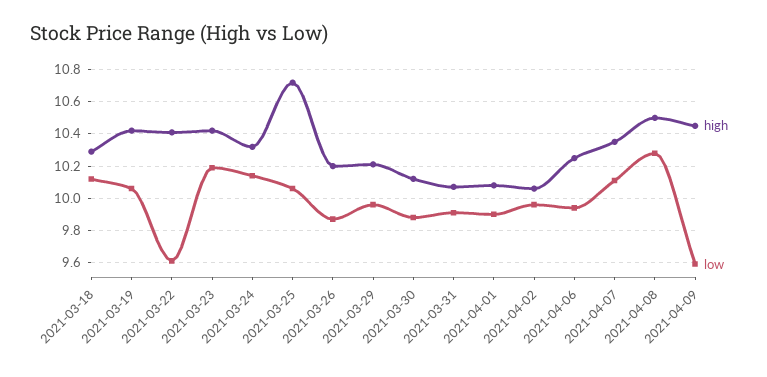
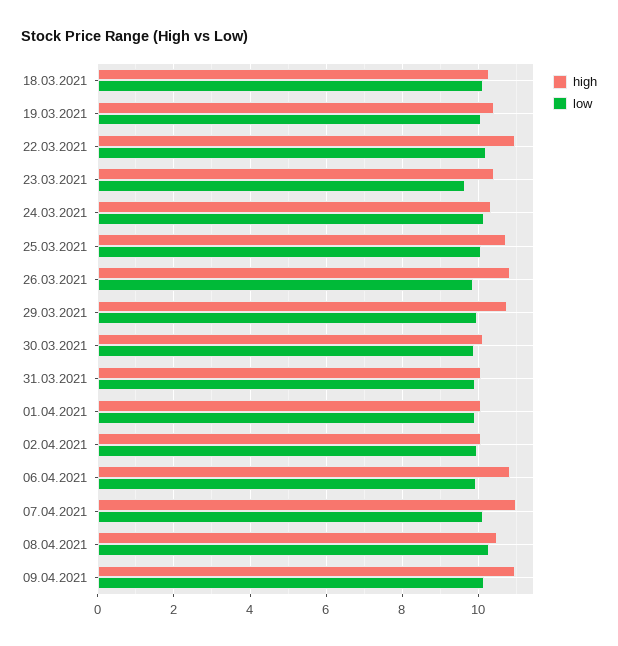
high, 2021-03-22: 10.4 -> 11
low, 2021-03-22: 9.6 -> 10.2
low, 2021-03-23: 10.2 -> 9.6
high, 2021-03-26: 10.2 -> 10.8
high, 2021-03-29: 10.2 -> 10.8
high, 2021-04-06: 10.25 -> 10.8
high, 2021-04-07: 10.35 -> 11
high, 2021-04-09: 10.45 -> 11
low, 2021-04-09: 9.6 -> 10.2

